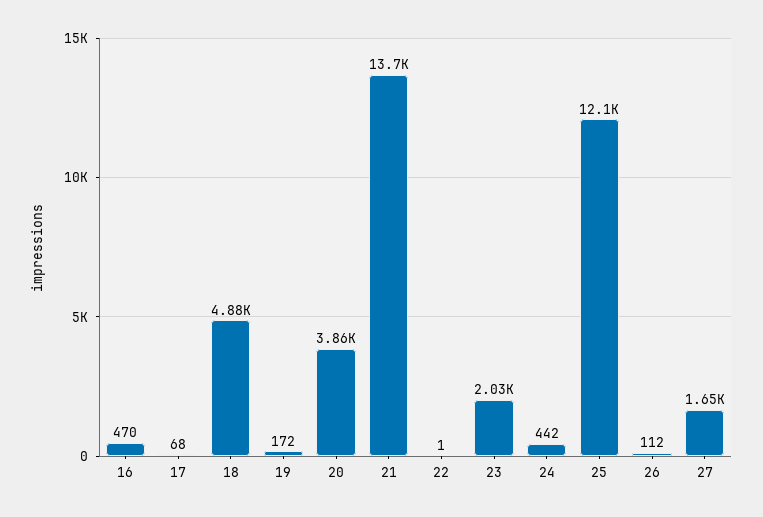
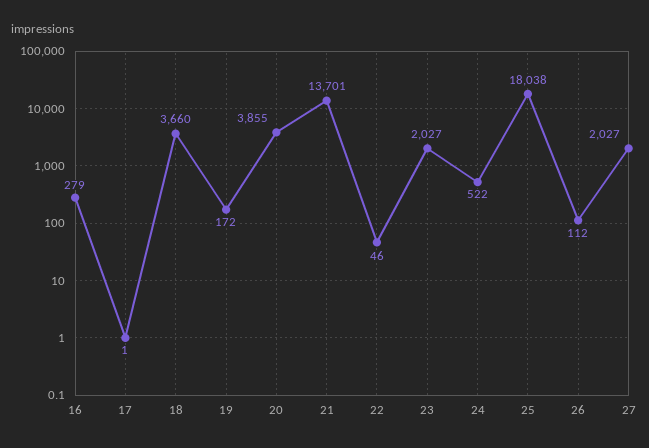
16: 470 -> 279
17: 68 -> 1
18: 4880 -> 3660
22: 1 -> 46
24: 442 -> 522
25: 12100 -> 18038
27: 1650 -> 2027

